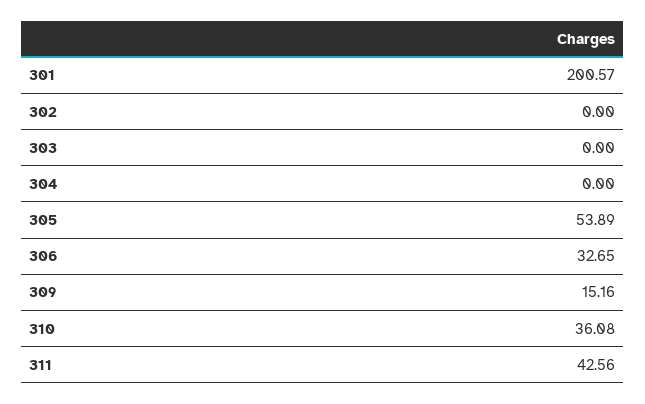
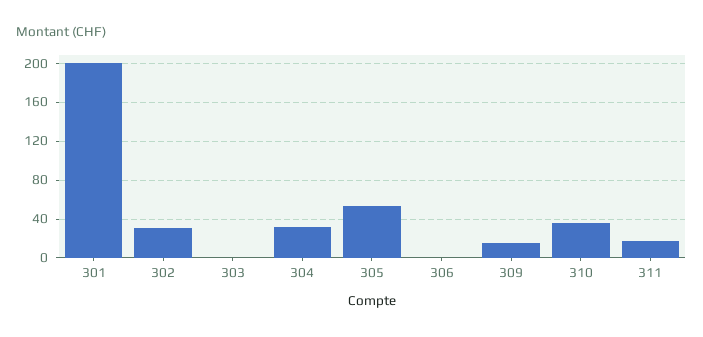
302: 0 -> 30
304: 0 -> 30
306: 32.65 -> 0
311: 42.56 -> 20

